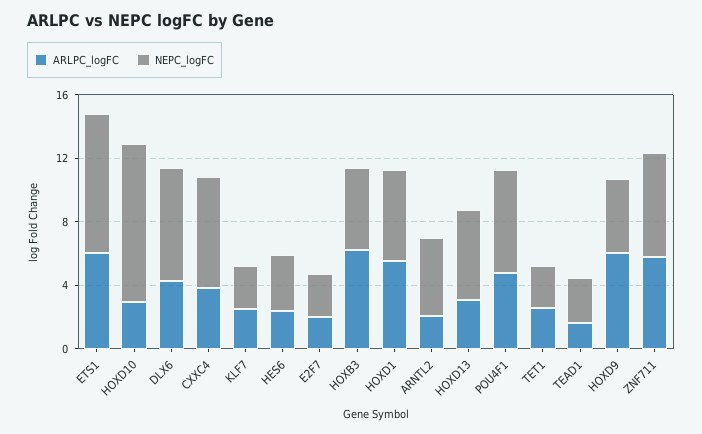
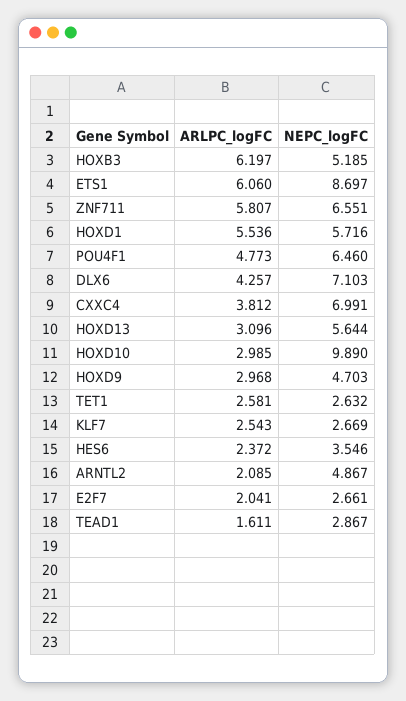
ARLPC_logFC, HOXD9: 6 -> 2.968

